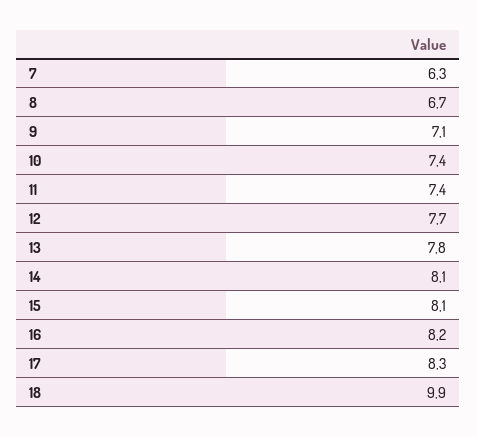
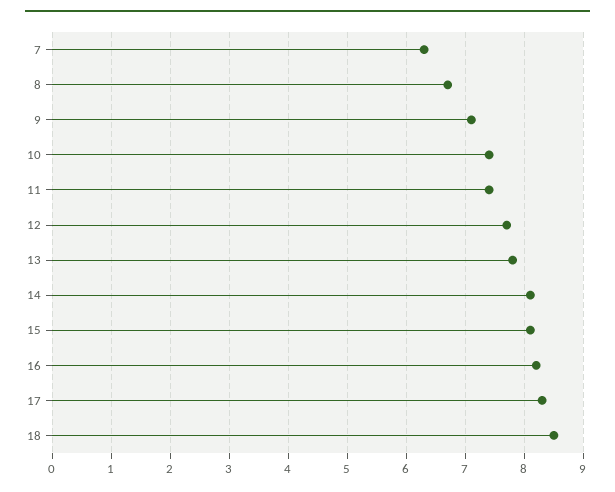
18: 9.9 -> 8.5

